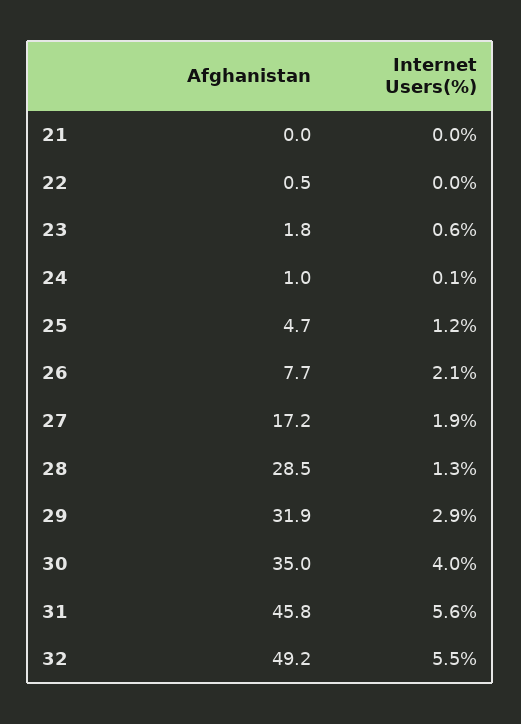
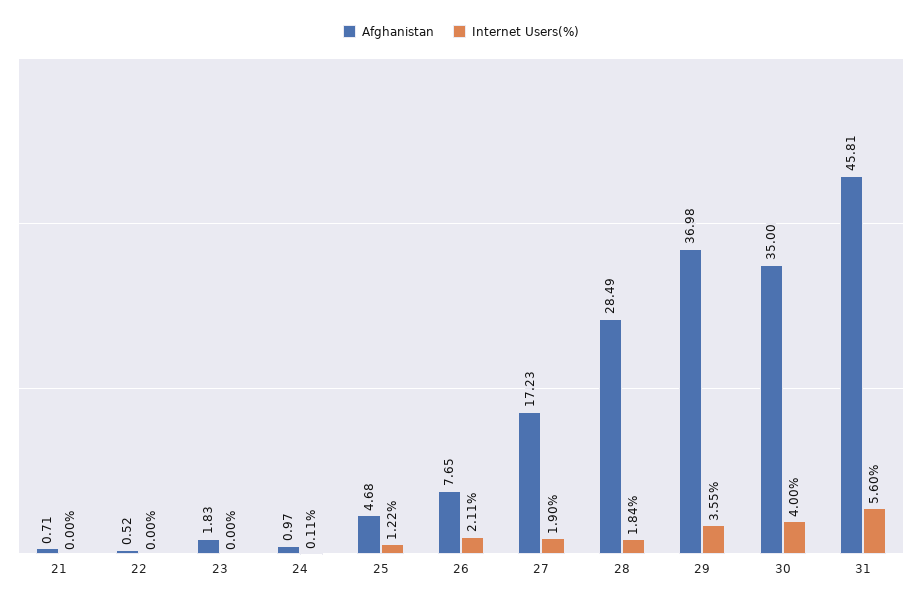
Afghanistan, 21: 0 -> 0.71
Internet Users(%), 23: 0.6 -> 0
Internet Users(%), 28: 1.3 -> 1.84
Afghanistan, 29: 31.9 -> 36.98
Internet Users(%), 29: 2.9 -> 3.55
Afghanistan, 32: 49.2 -> none
Internet Users(%), 32: 5.5 -> none

